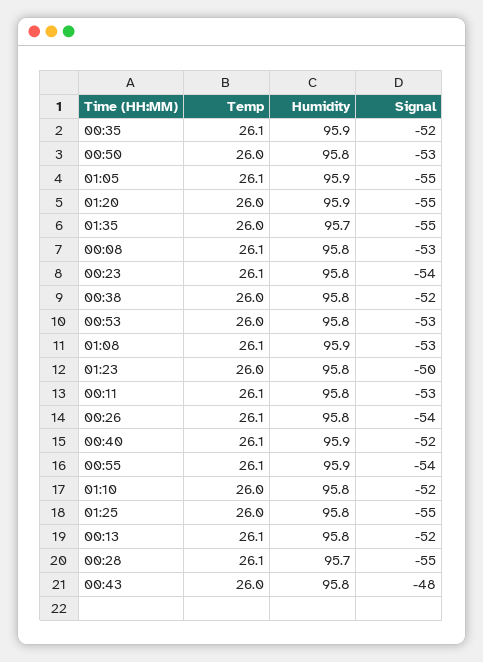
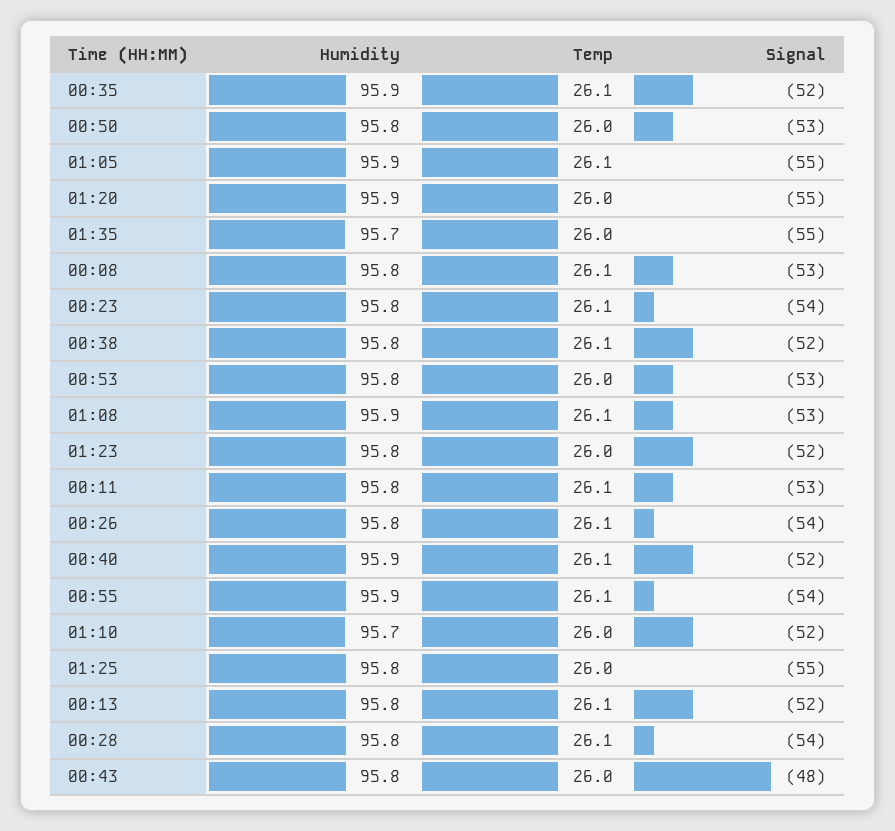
Temp, 00:38: 26 -> 26.1
Signal, 01:23: -50 -> -52
Humidity, 01:10: 95.8 -> 95.7
Humidity, 00:28: 95.7 -> 95.8
Signal, 00:28: -55 -> -54

